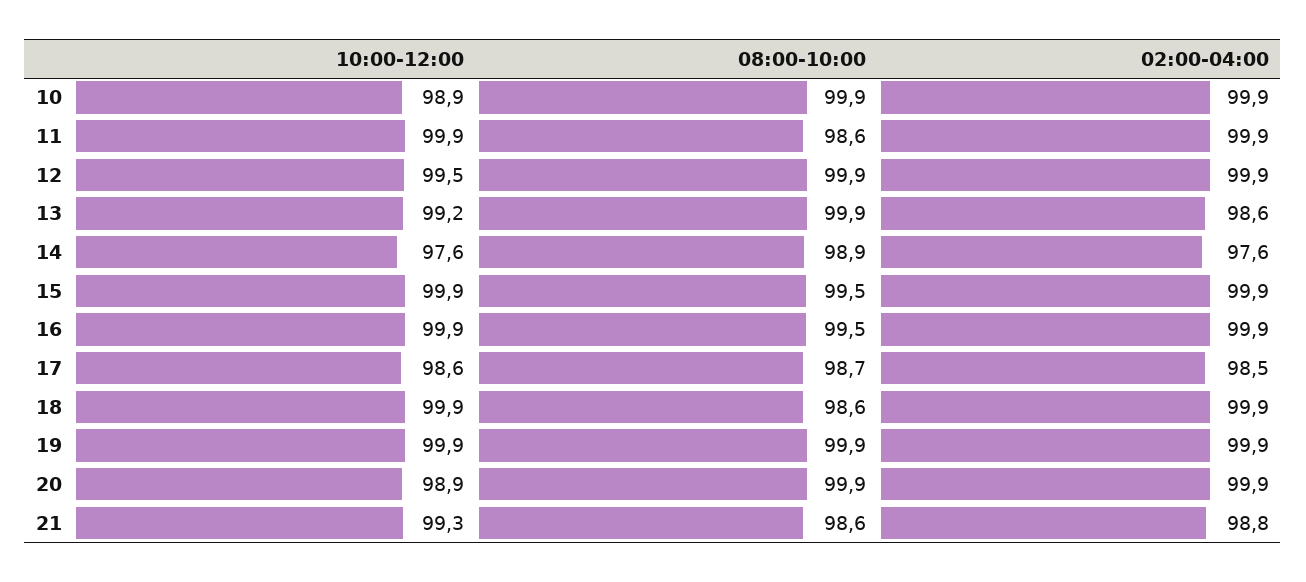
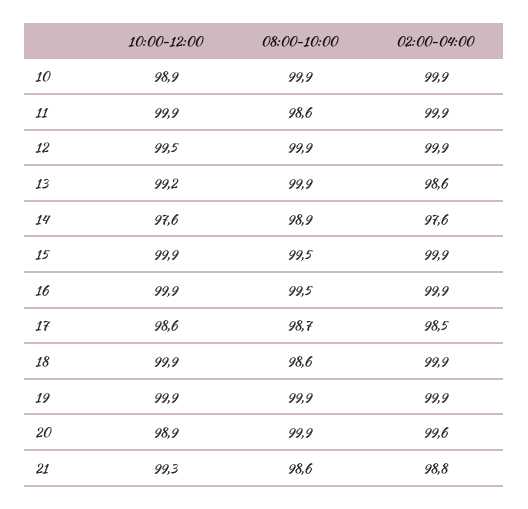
02:00-04:00, 20: 99.9 -> 99.6

